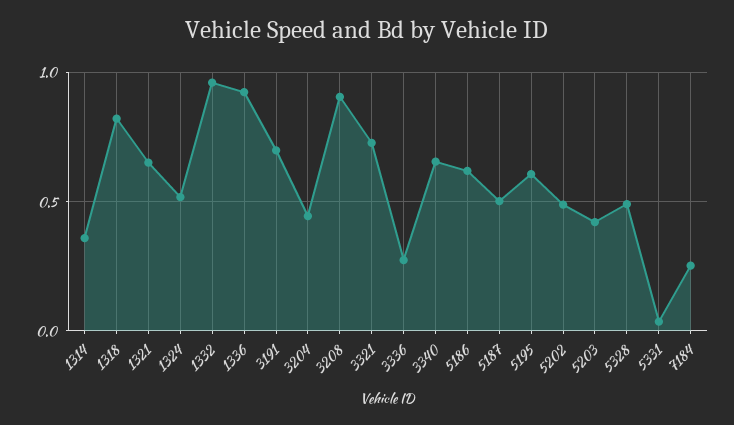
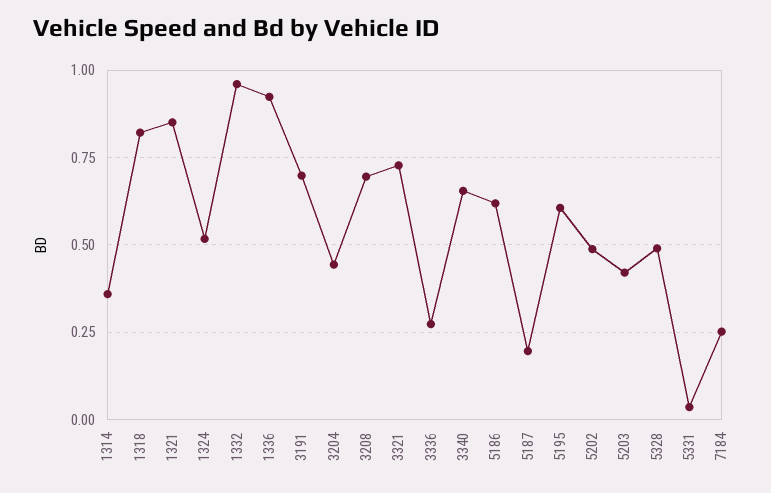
1321: 0.65 -> 0.85
3208: 0.9 -> 0.7
5187: 0.5 -> 0.2

